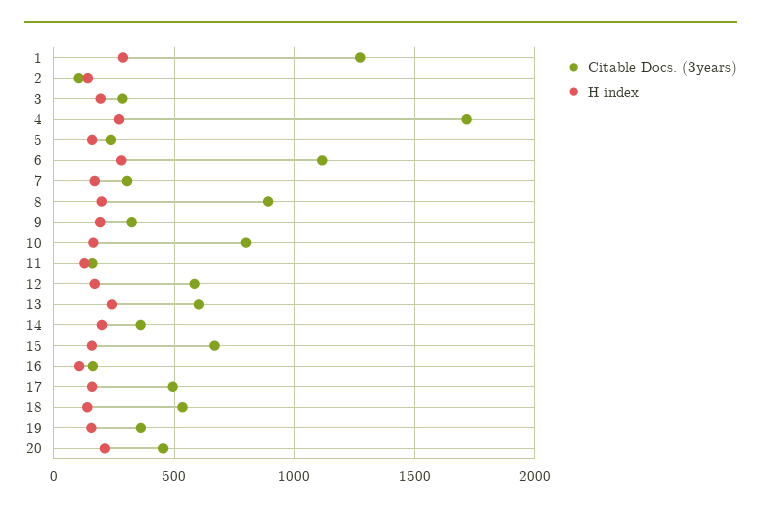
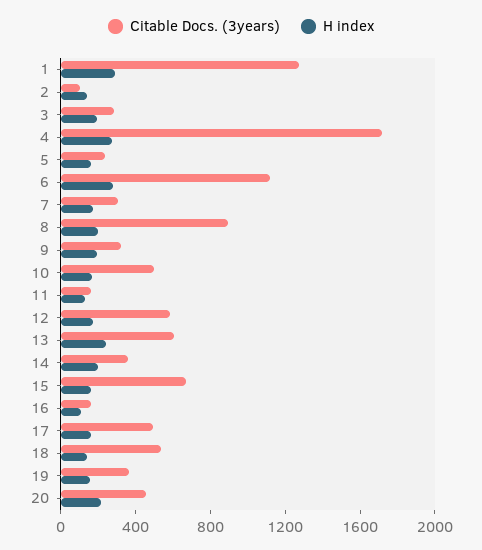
Citable Docs. (3years), 10: 800 -> 500

